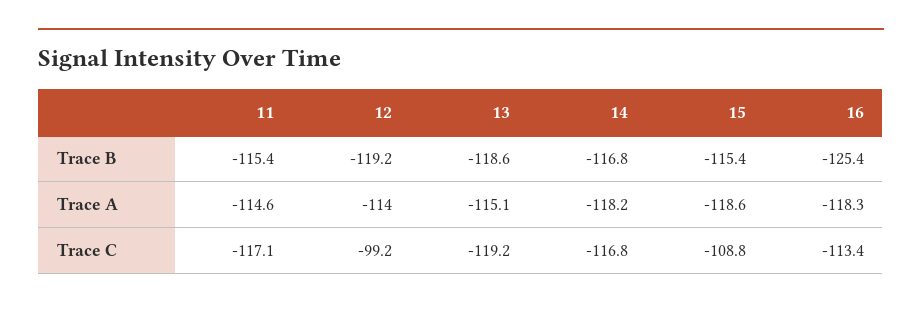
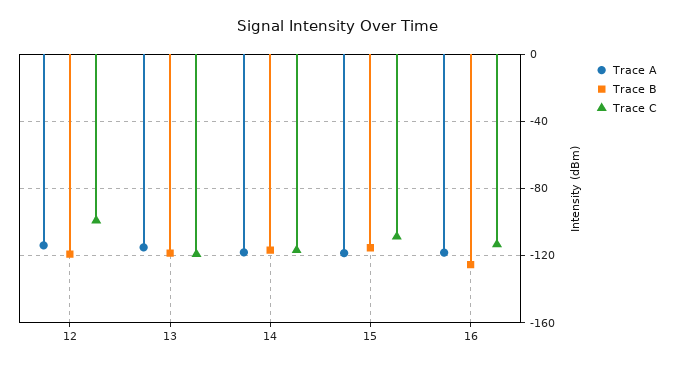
Trace B, 11: -115.4 -> none
Trace A, 11: -114.6 -> none
Trace C, 11: -117.1 -> none

